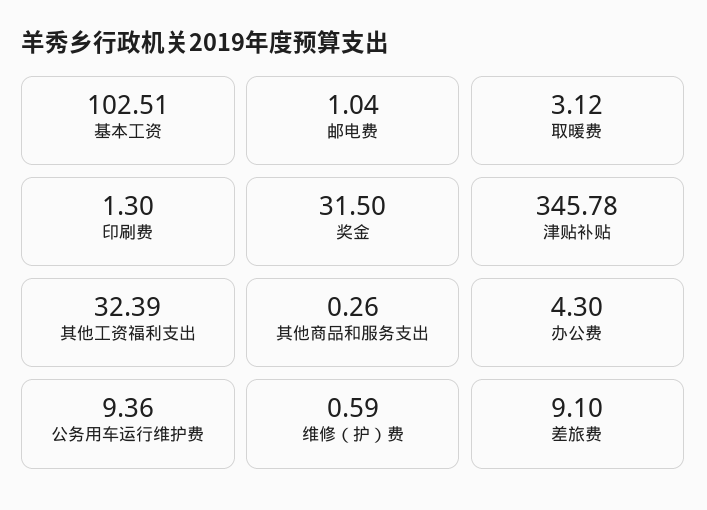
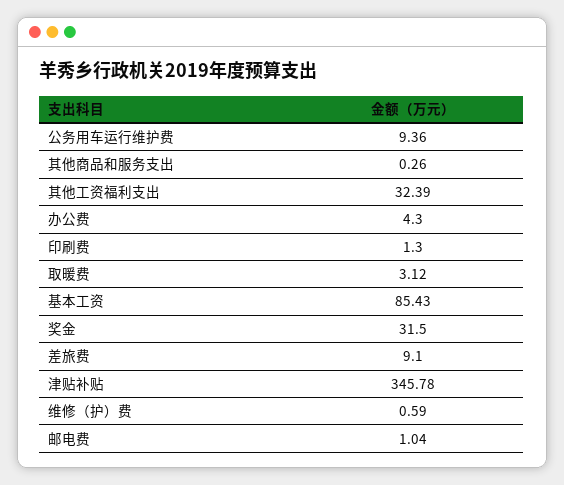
基本工资: 102.51 -> 85.43

